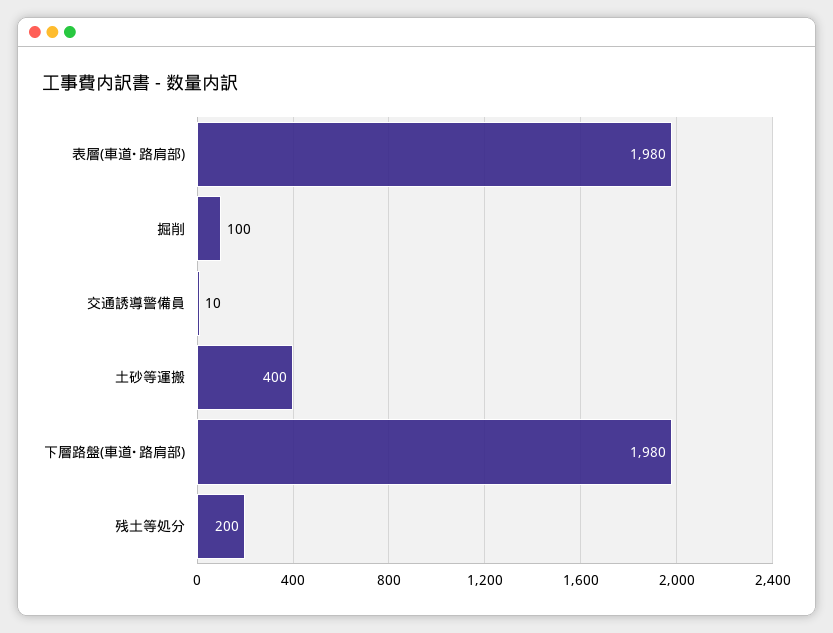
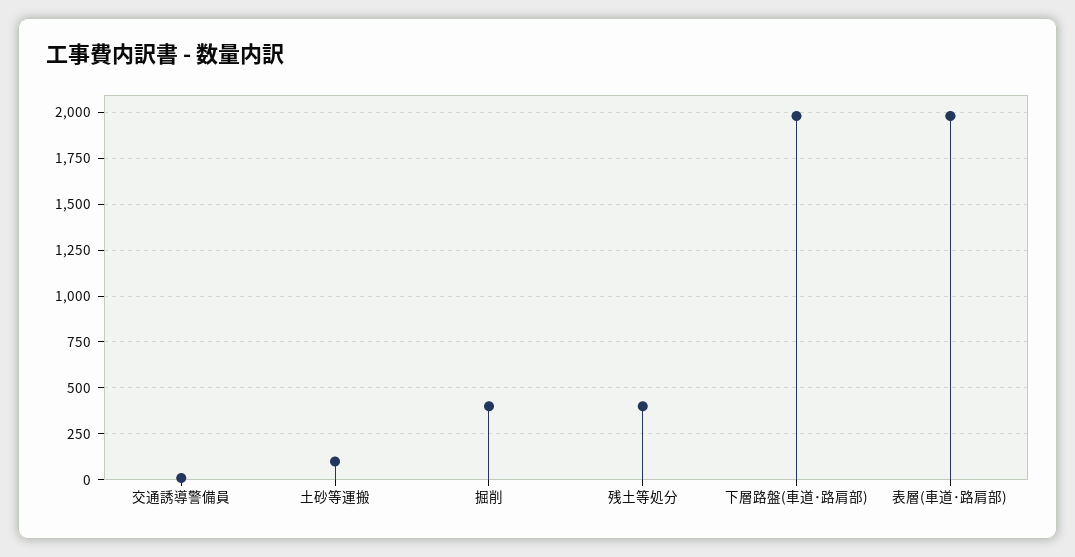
掘削: 100 -> 400
土砂等運搬: 400 -> 100
残土等処分: 200 -> 400

